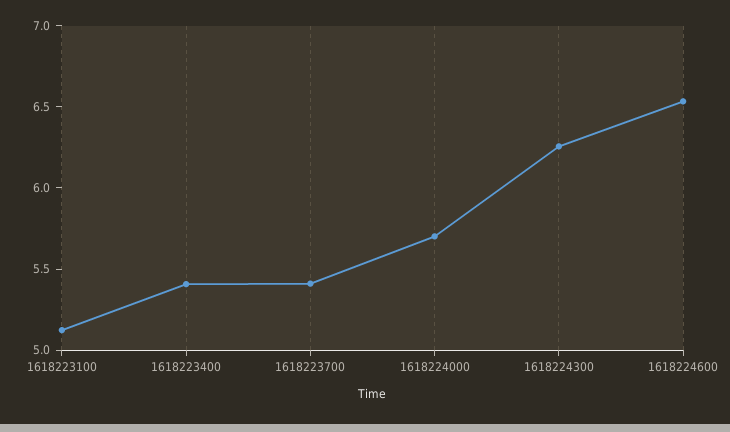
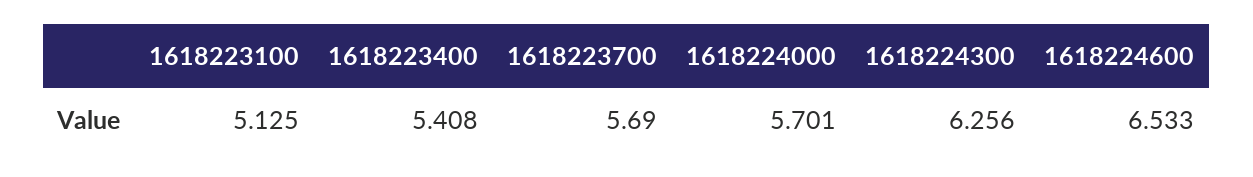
1618223700: 5.4 -> 5.69

